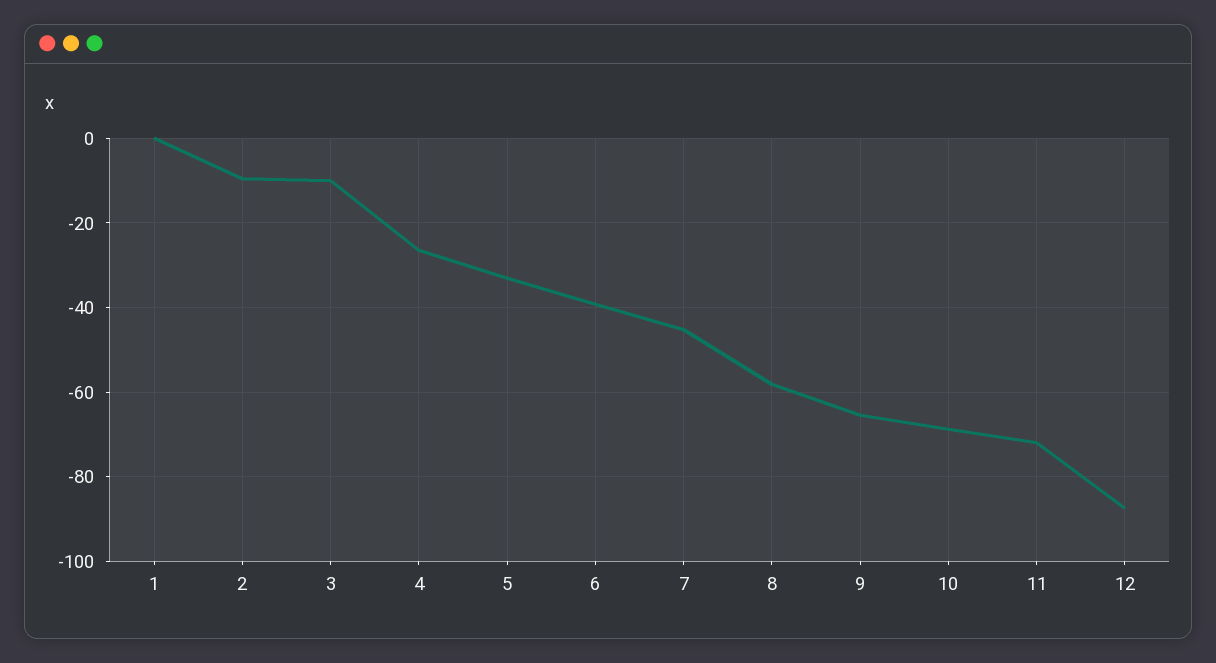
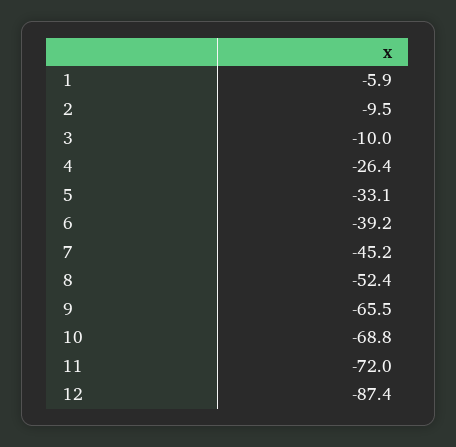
1: 0 -> -5.9
8: -58 -> -52.4

